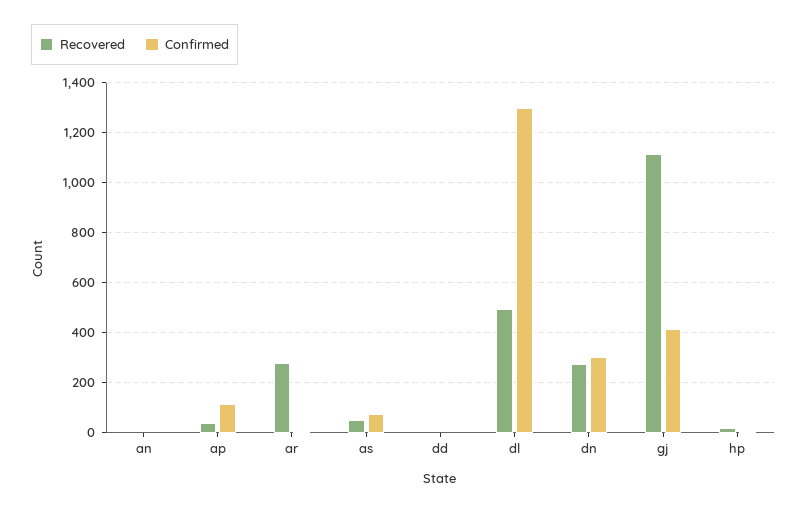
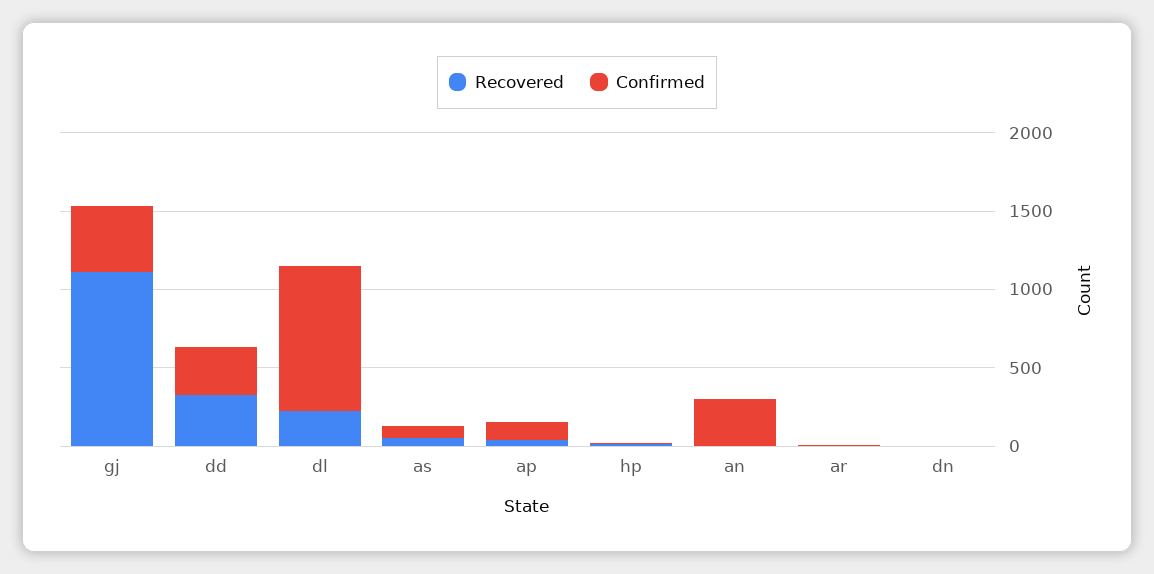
Confirmed, an: 0 -> 300
Recovered, ar: 275 -> 0
Recovered, dd: 0 -> 300
Confirmed, dd: 0 -> 300
Recovered, dl: 500 -> 200
Confirmed, dl: 1300 -> 900
Recovered, dn: 275 -> 0
Confirmed, dn: 300 -> 0

